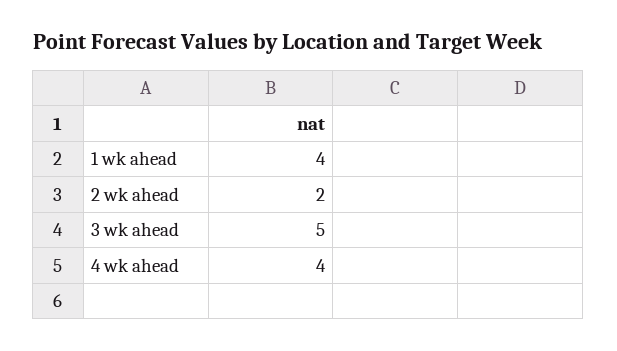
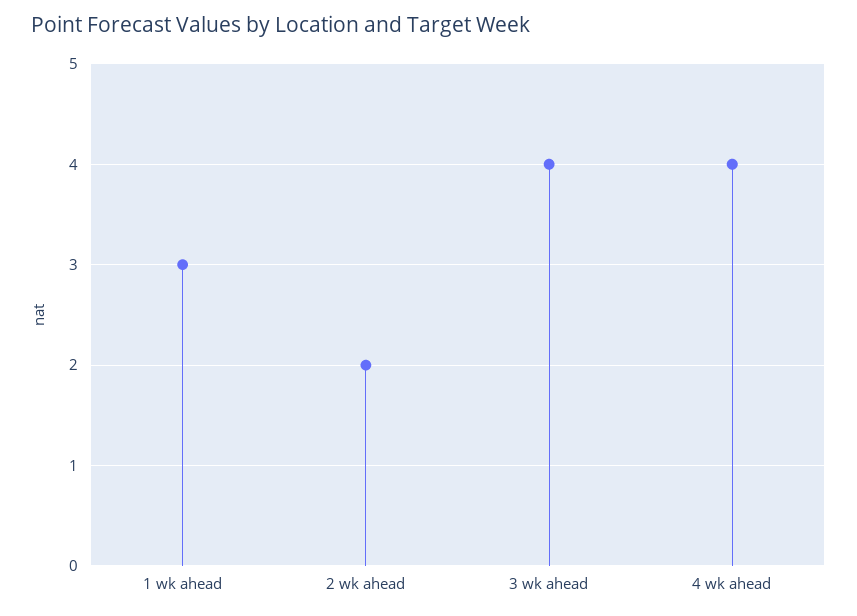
1 wk ahead: 4 -> 3
3 wk ahead: 5 -> 4

